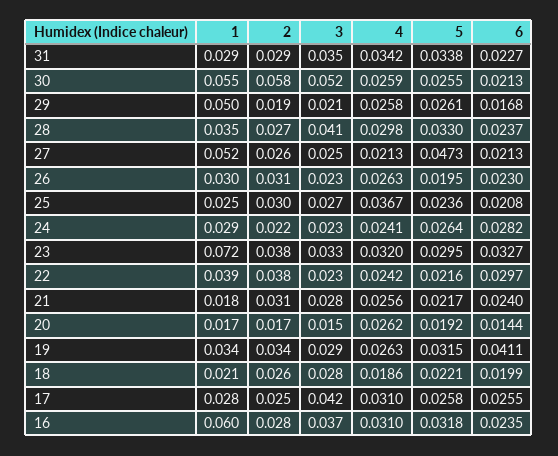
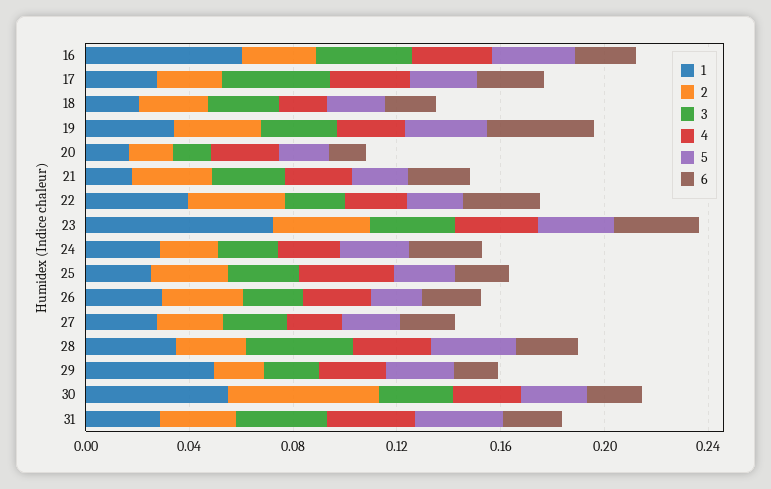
3, 30: 0.052 -> 0.03
1, 27: 0.052 -> 0.03
5, 27: 0.0473 -> 0.02

